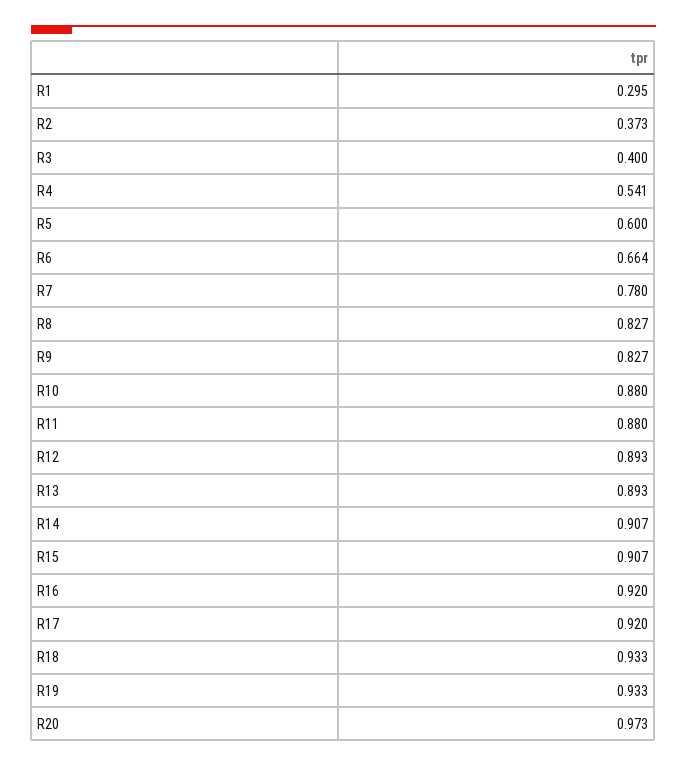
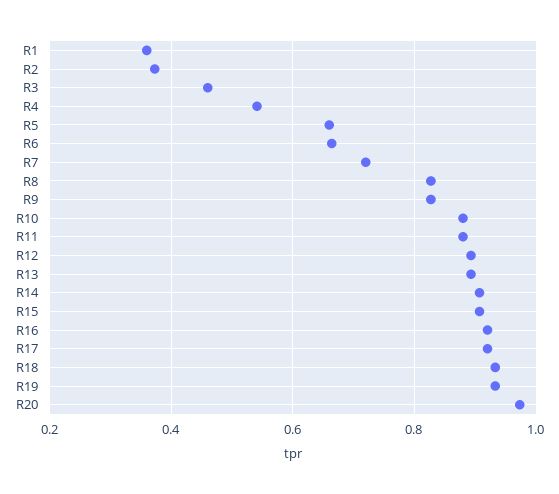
R1: 0.295 -> 0.36
R3: 0.4 -> 0.46
R5: 0.6 -> 0.66
R7: 0.78 -> 0.72

